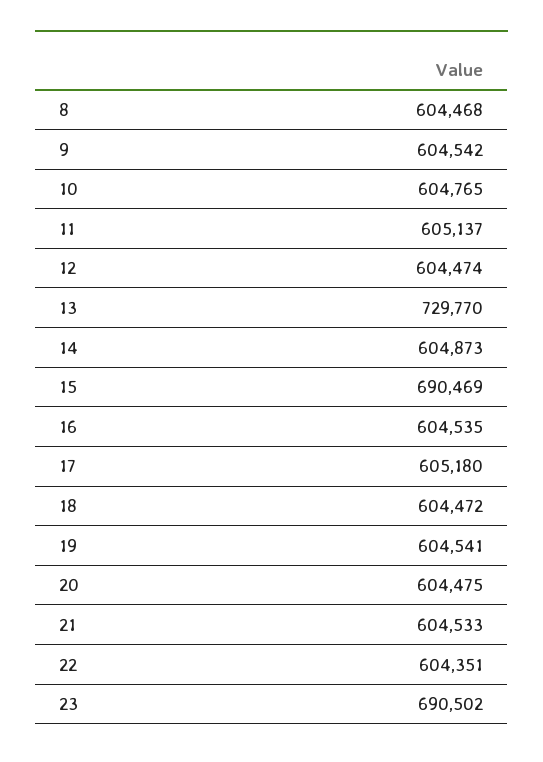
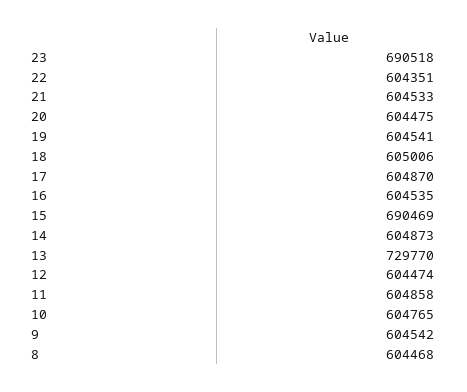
11: 605137 -> 604858
17: 605180 -> 604870
18: 604472 -> 605006
23: 690502 -> 690518

